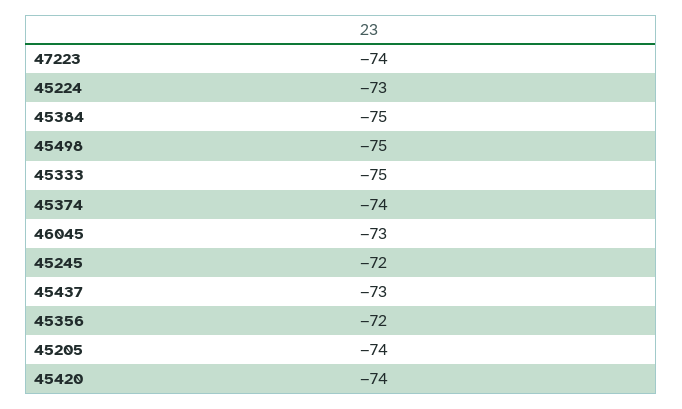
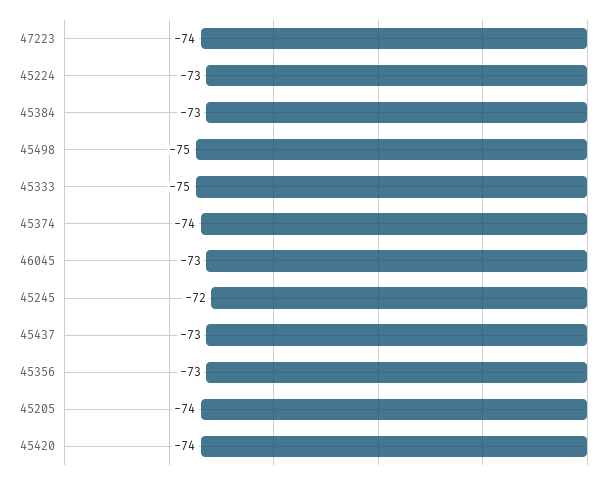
45384: -75 -> -73
45356: -72 -> -73

